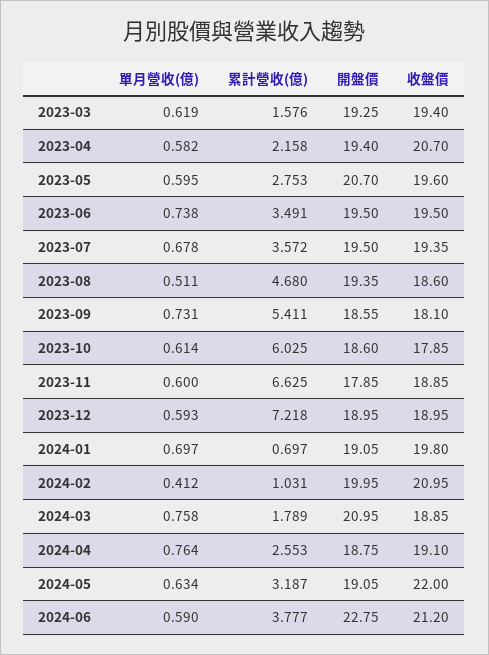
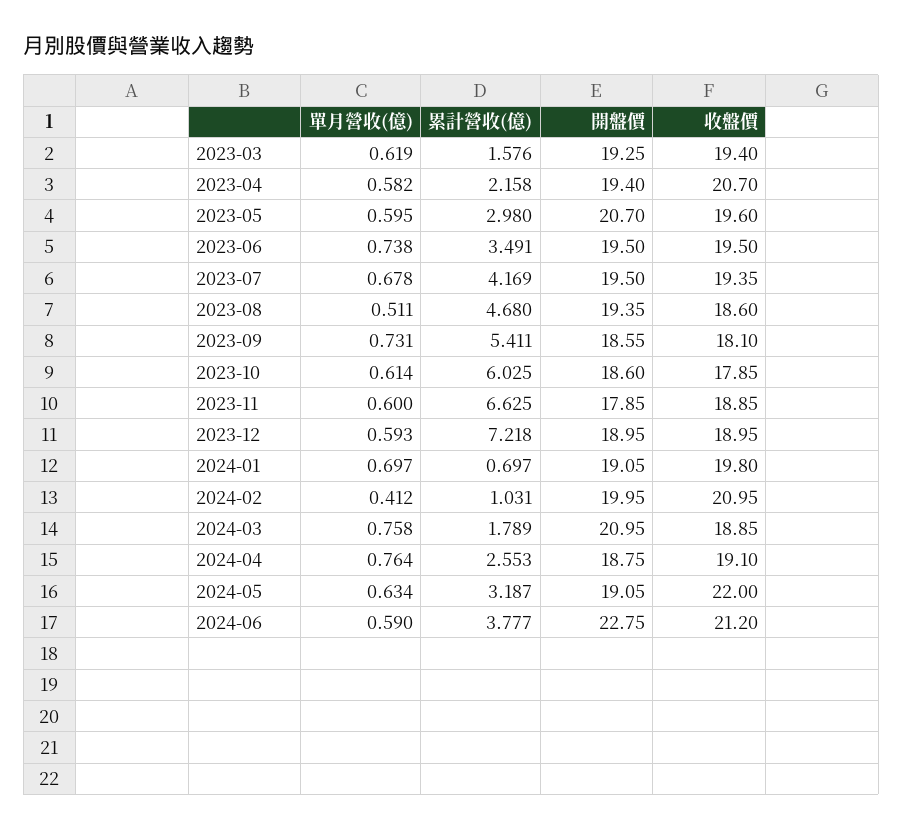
累計營收(億), 2023-05: 2.753 -> 2.98
累計營收(億), 2023-07: 3.572 -> 4.169

